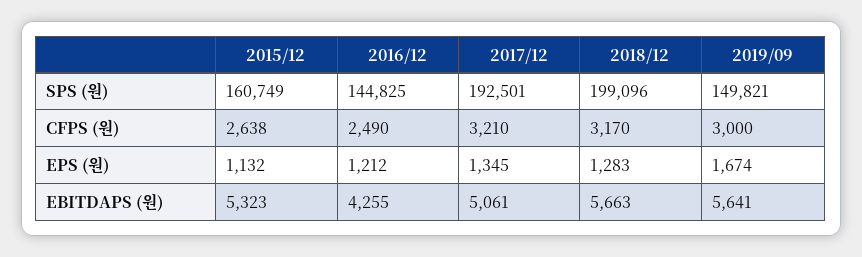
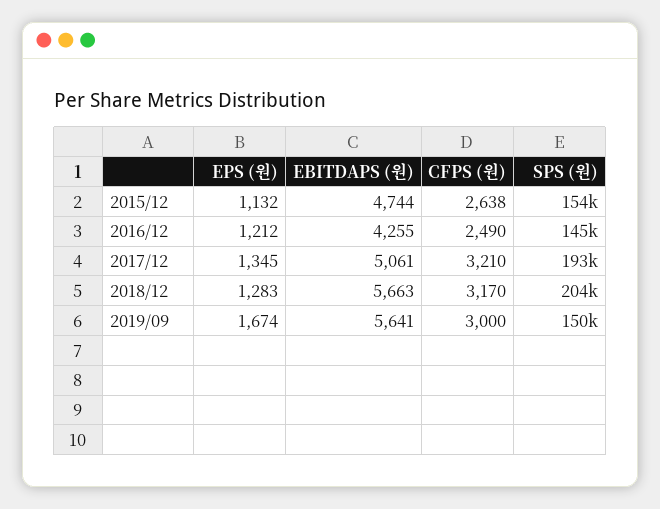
2015/12, SPS (원): 160749 -> 154000
2018/12, SPS (원): 199096 -> 204000
2015/12, EBITDAPS (원): 5323 -> 4744

